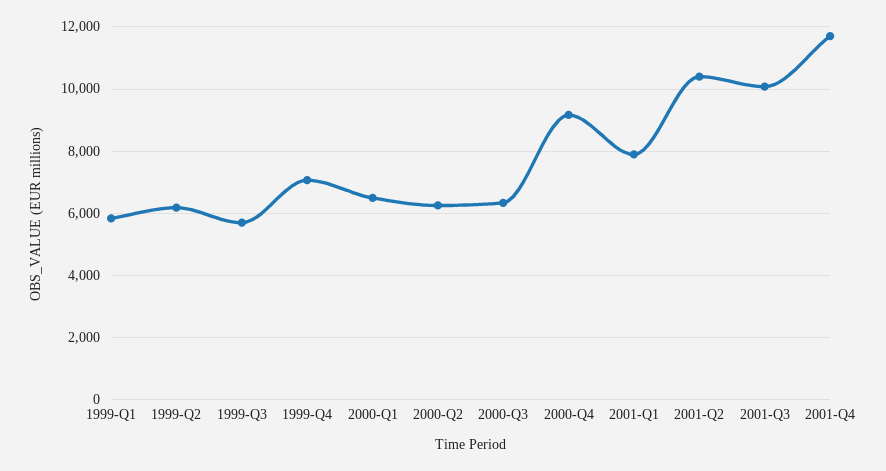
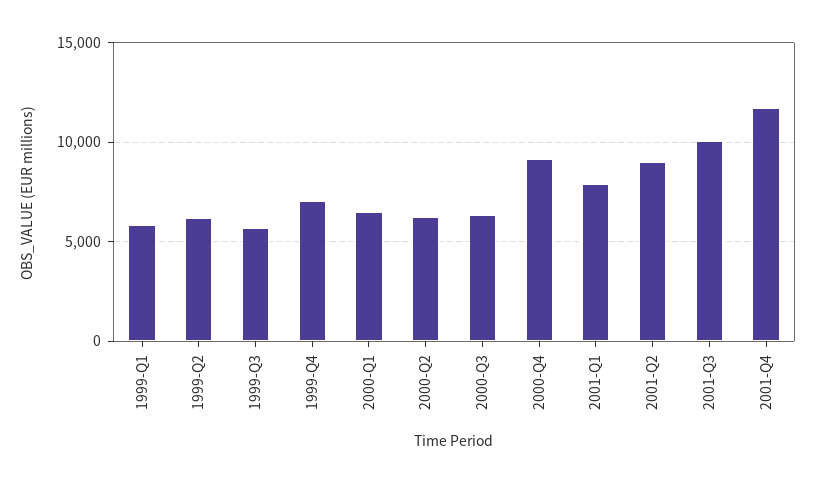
2001-Q2: 10400 -> 9000

